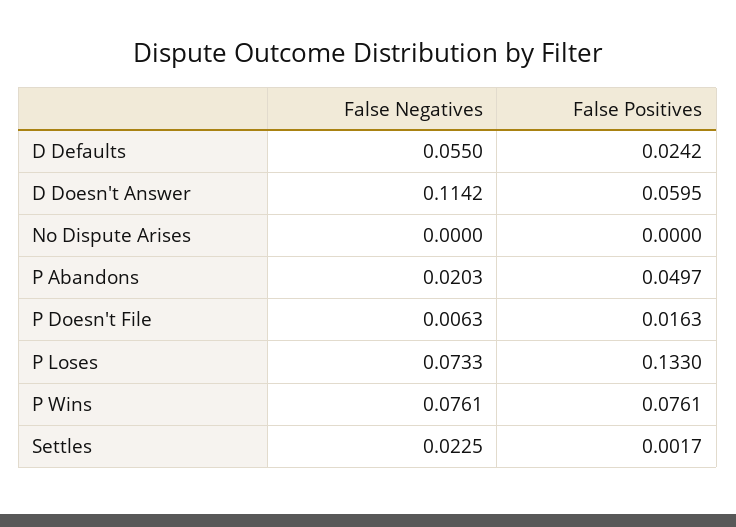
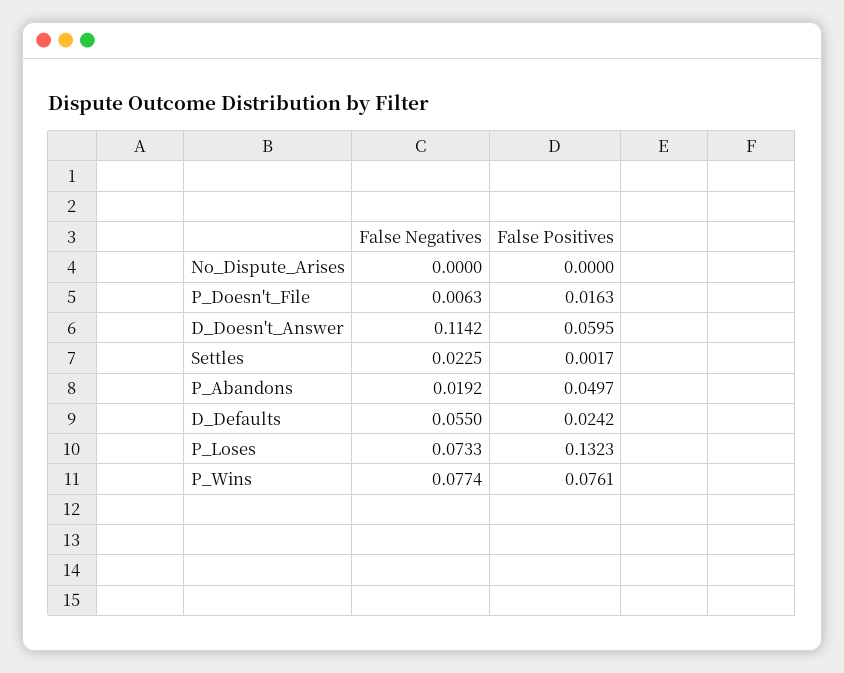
False Negatives, P Abandons: 0.0203 -> 0.0192
False Positives, P Loses: 0.133 -> 0.1323
False Negatives, P Wins: 0.0761 -> 0.0774

